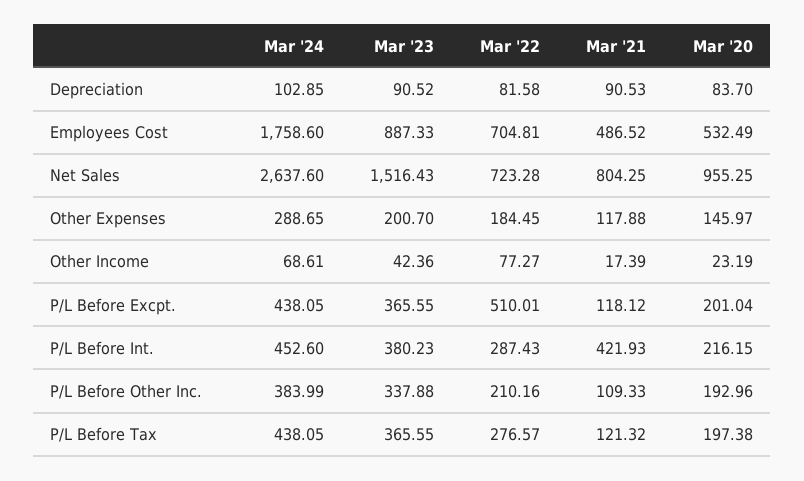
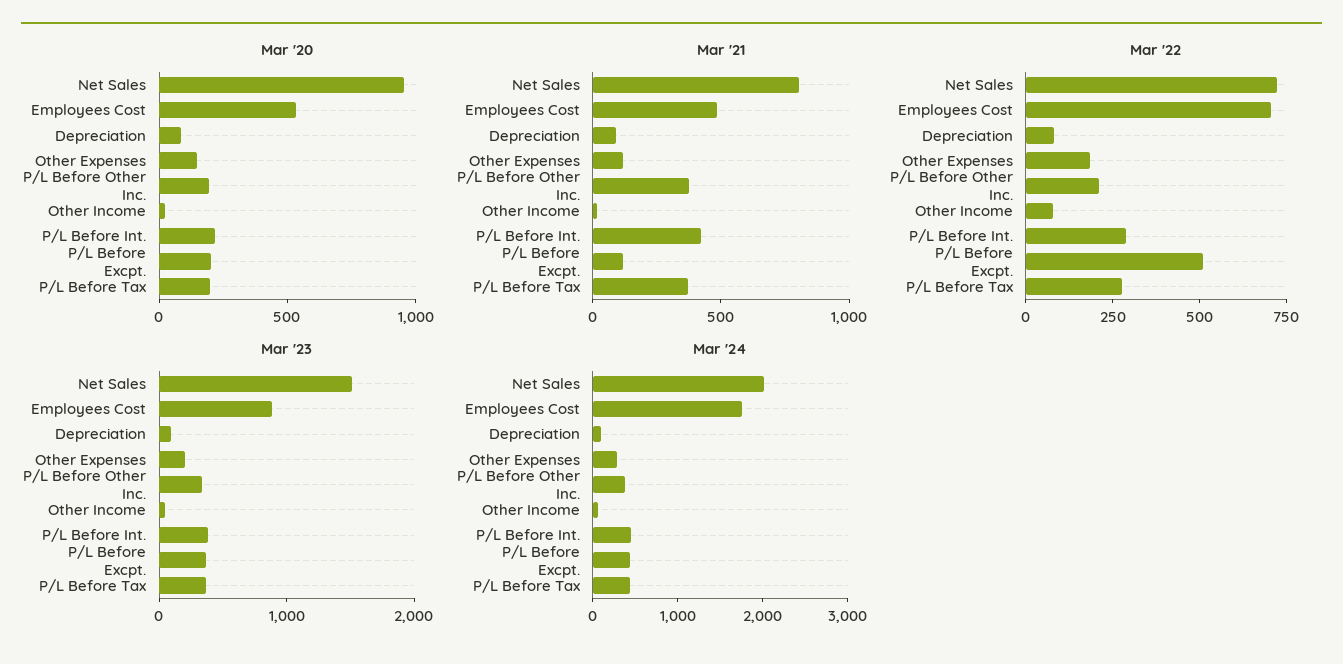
Mar '24, Net Sales: 2637.6 -> 2000
Mar '21, P/L Before Other Inc.: 109.33 -> 400
Mar '21, P/L Before Tax: 121.32 -> 400

